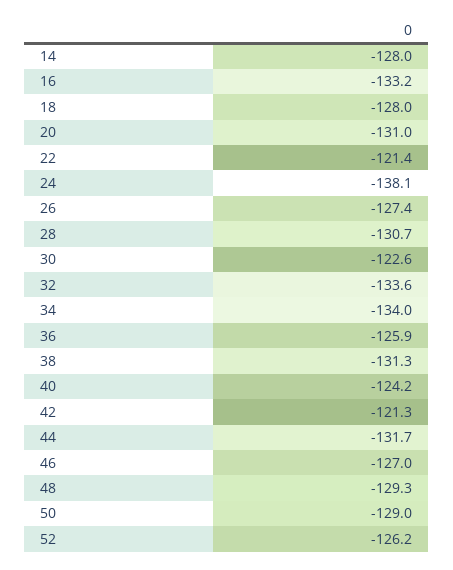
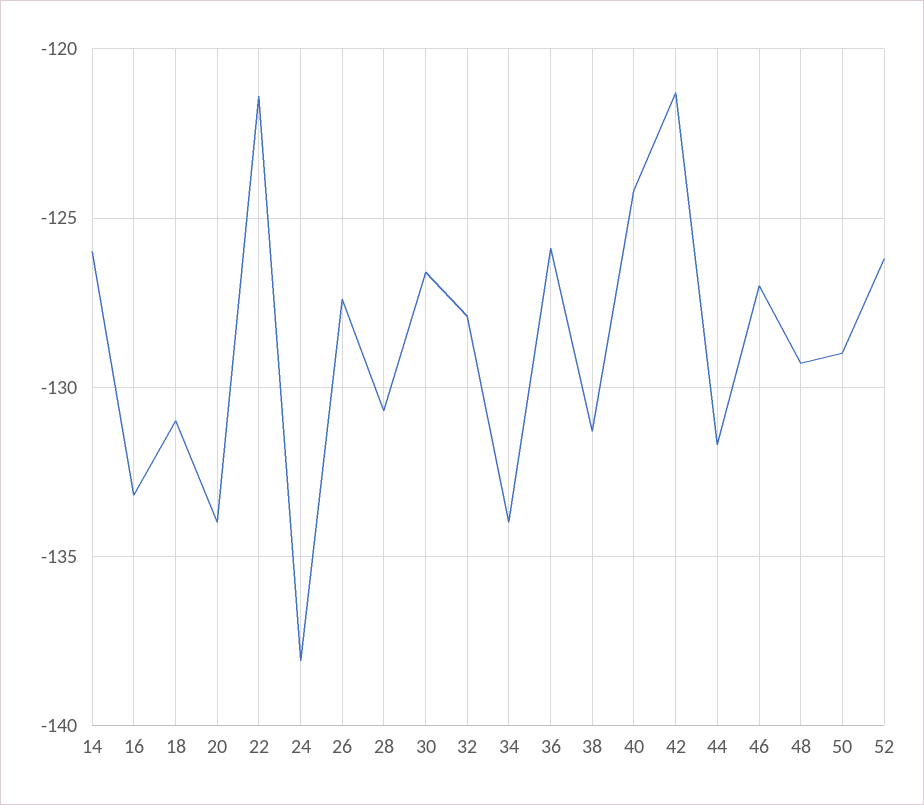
14: -128 -> -126
18: -128 -> -131
20: -131 -> -134
30: -122.6 -> -126.5
32: -133.6 -> -128

